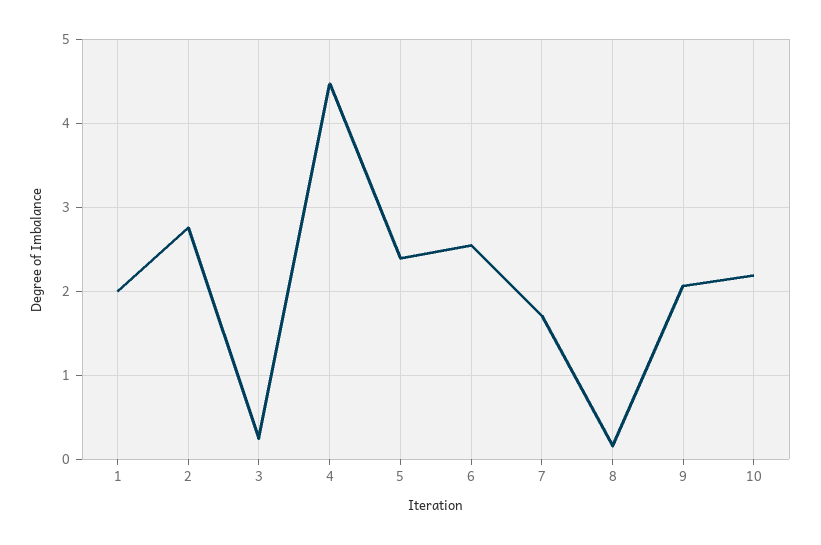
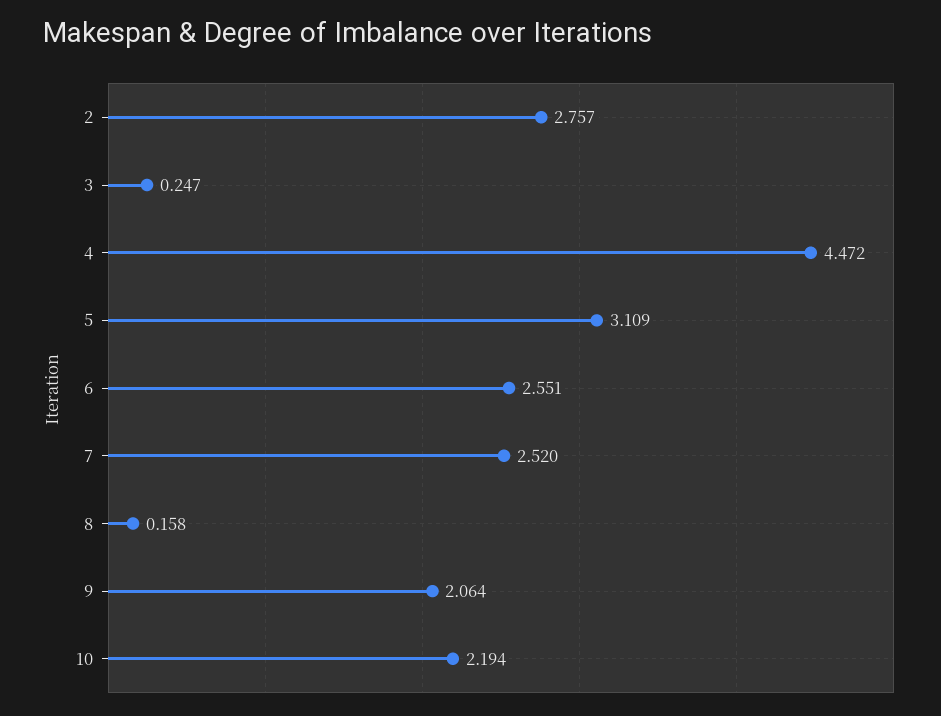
1: 2 -> none
5: 2.4 -> 3.109
7: 1.7 -> 2.52

